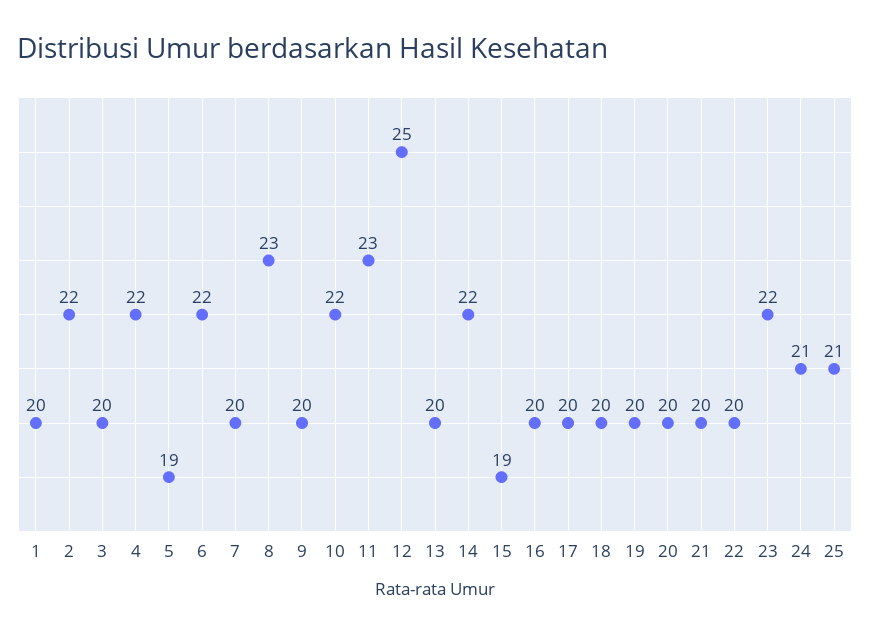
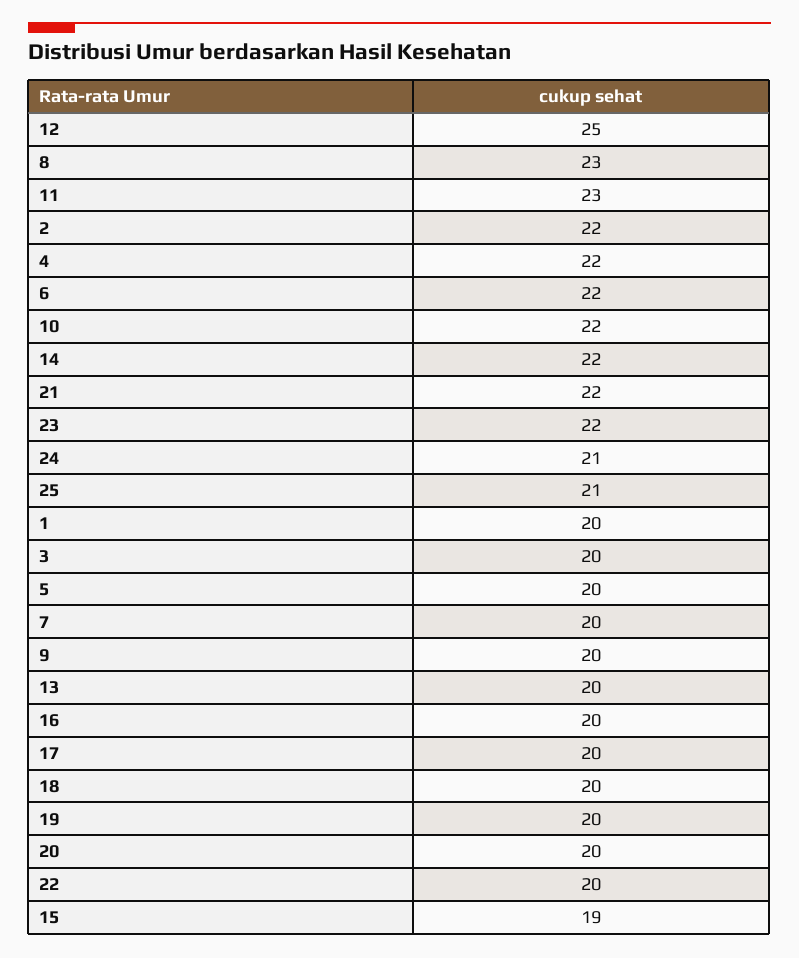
5: 19 -> 20
21: 20 -> 22

